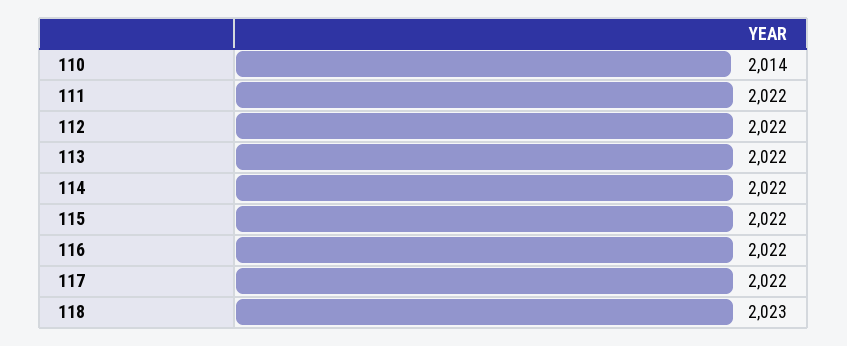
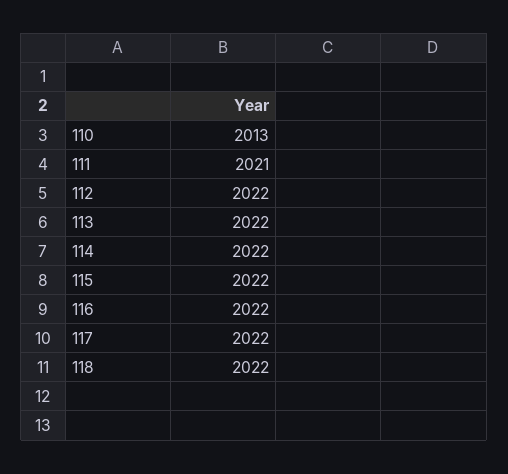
110: 2014 -> 2013
111: 2022 -> 2021
118: 2023 -> 2022

